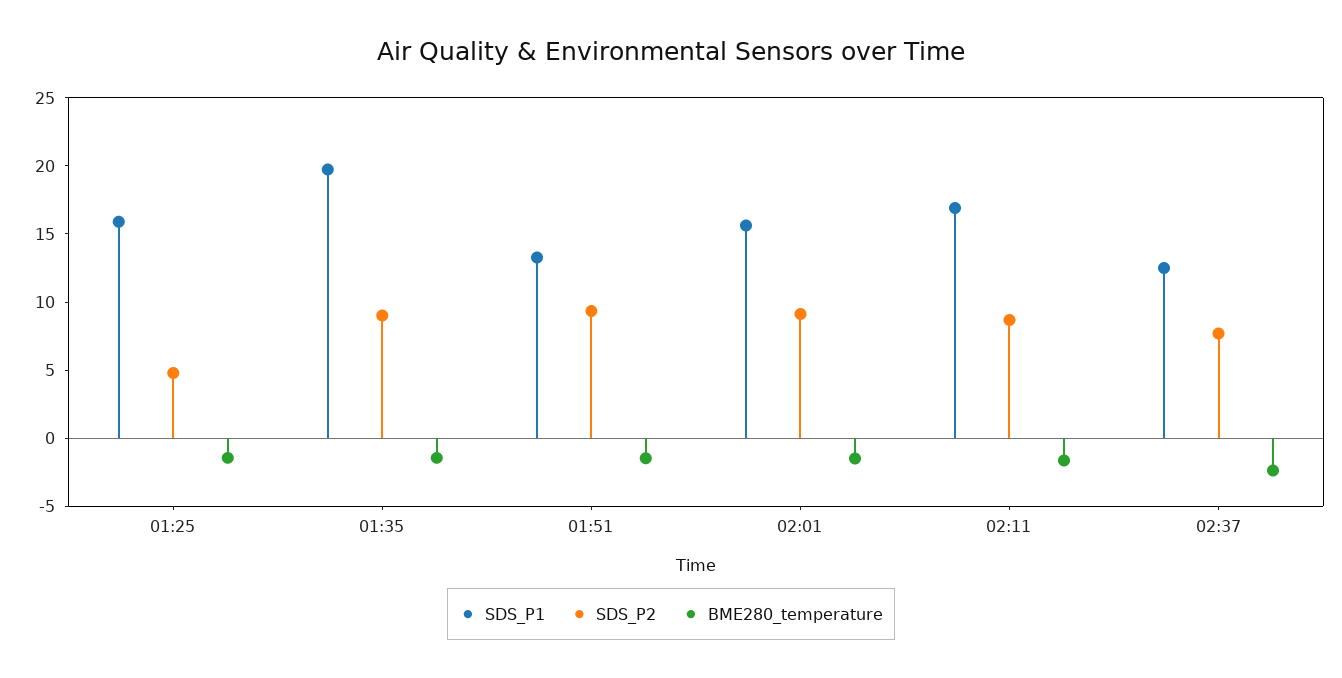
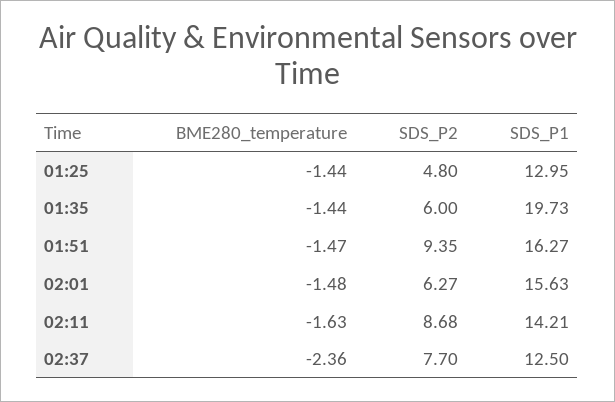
SDS_P1, 01:25: 16 -> 12.95
SDS_P2, 01:35: 9 -> 6
SDS_P1, 01:51: 13 -> 16.27
SDS_P2, 02:01: 9 -> 6.27
SDS_P1, 02:11: 17 -> 14.21

